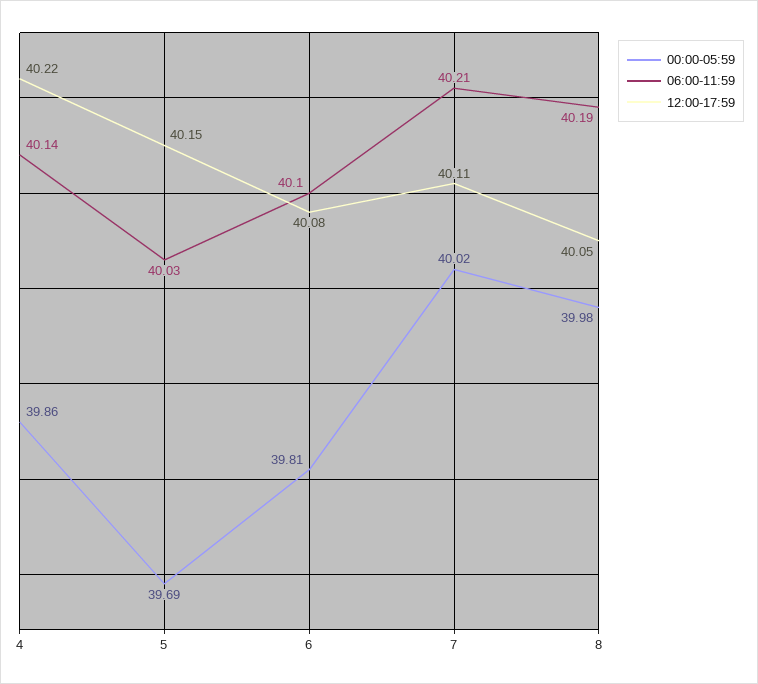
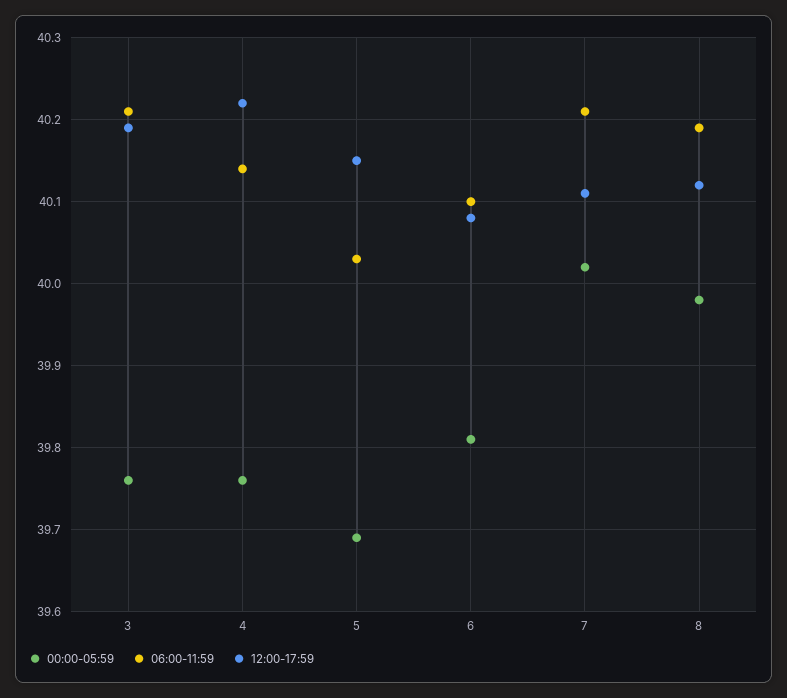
00:00-05:59, 4: 39.86 -> 39.76
12:00-17:59, 8: 40.05 -> 40.12
00:00-05:59, 3: none -> 39.76
06:00-11:59, 3: none -> 40.21
12:00-17:59, 3: none -> 40.19

